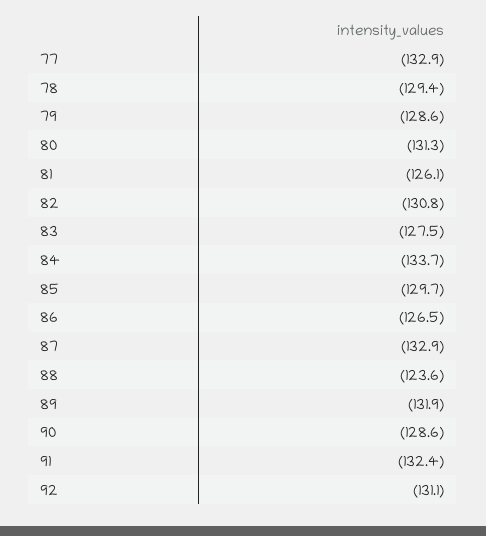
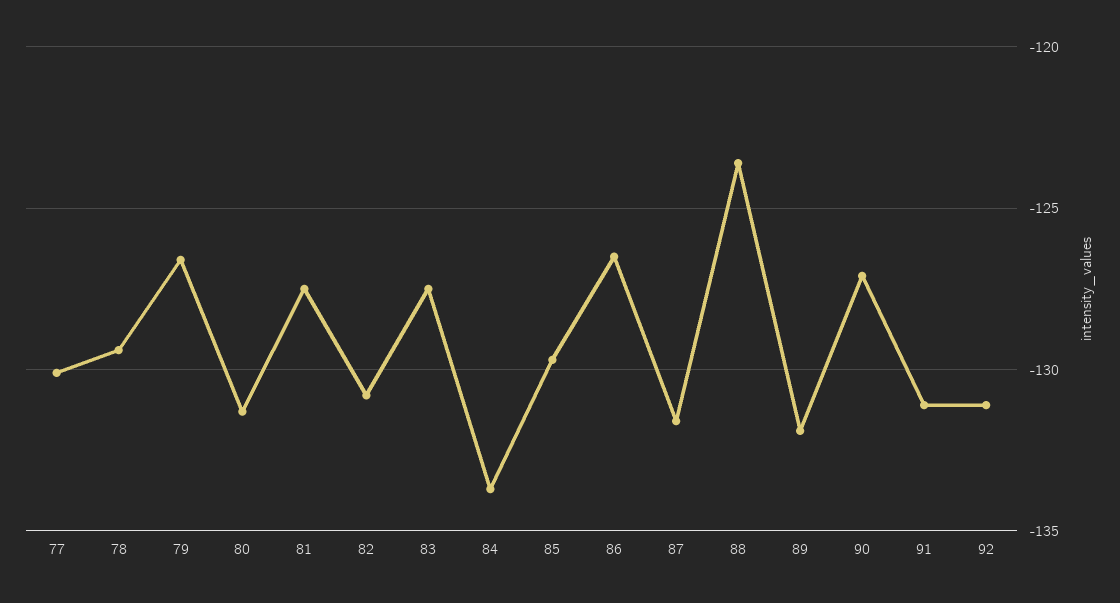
77: -132.9 -> -130
79: -128.6 -> -126.5
81: -126.1 -> -127.5
87: -132.9 -> -131.5
90: -128.6 -> -127
91: -132.4 -> -131

